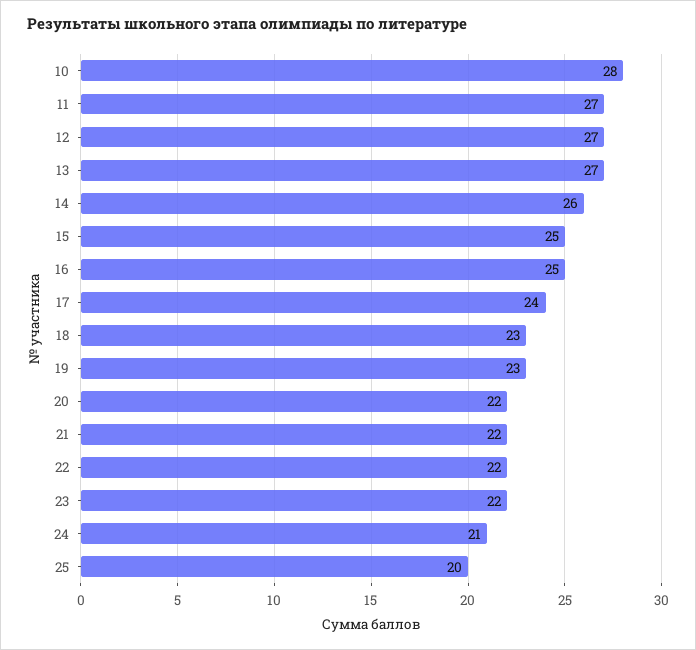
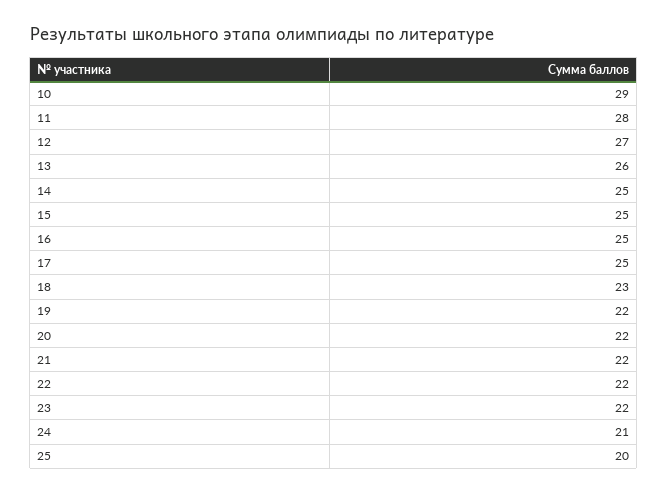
10: 28 -> 29
11: 27 -> 28
13: 27 -> 26
14: 26 -> 25
17: 24 -> 25
19: 23 -> 22

